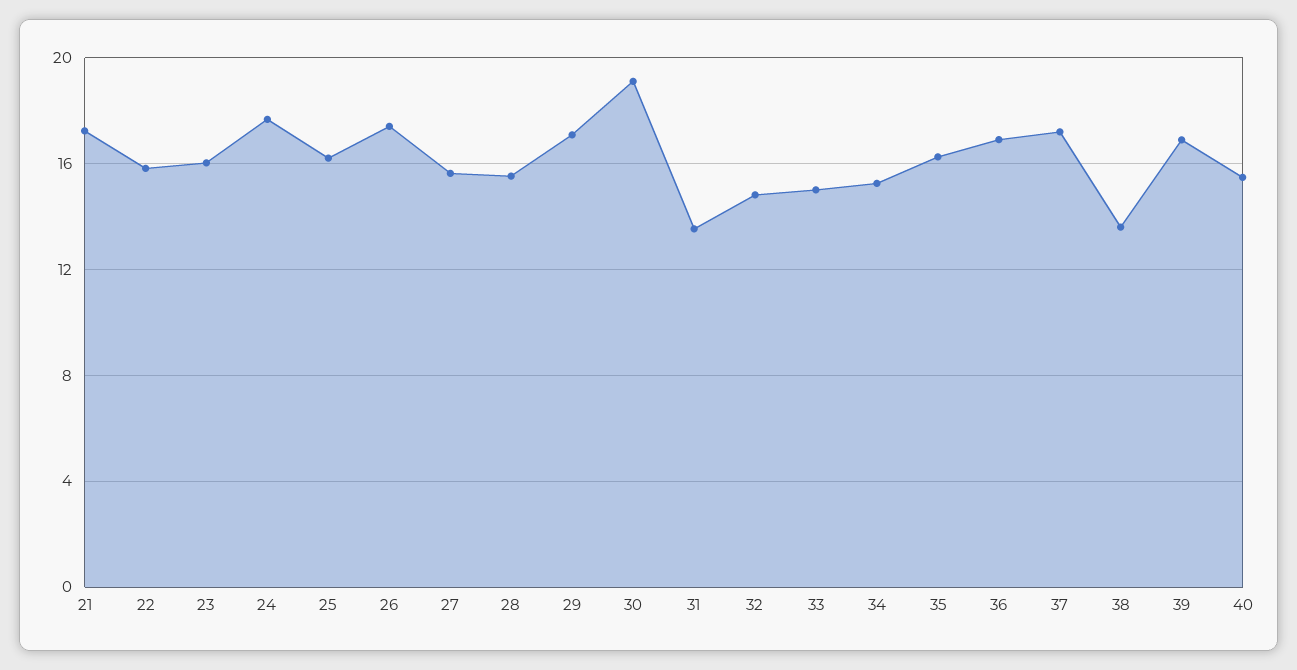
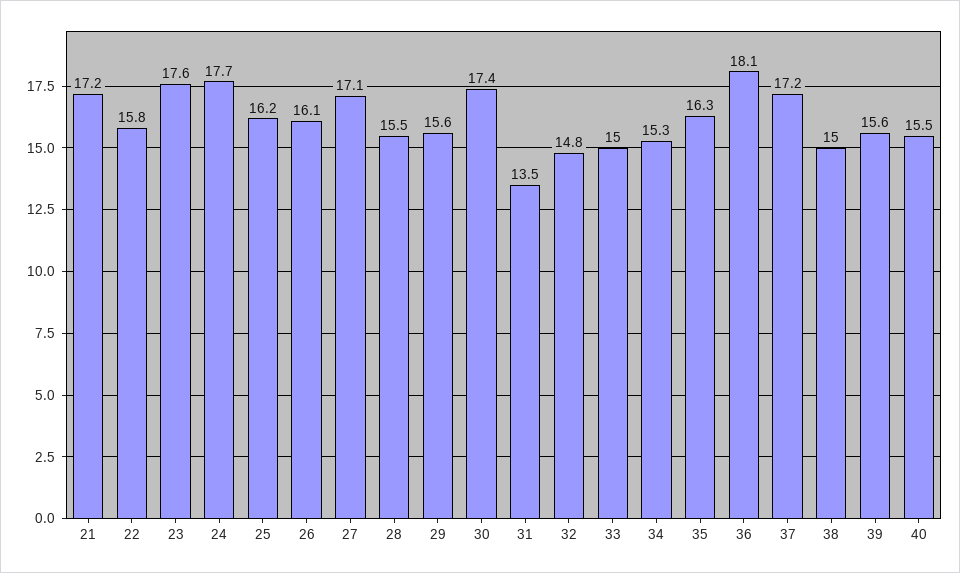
23: 16 -> 17.6
26: 17.5 -> 16.1
27: 15.5 -> 17.1
29: 17 -> 15.6
30: 19 -> 17.4
36: 17 -> 18.1
38: 13.5 -> 15
39: 17 -> 15.6

